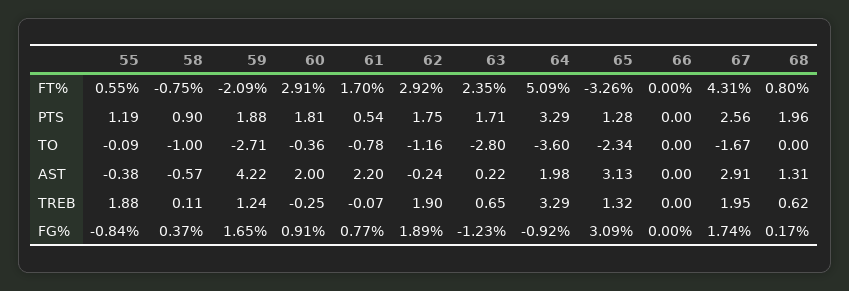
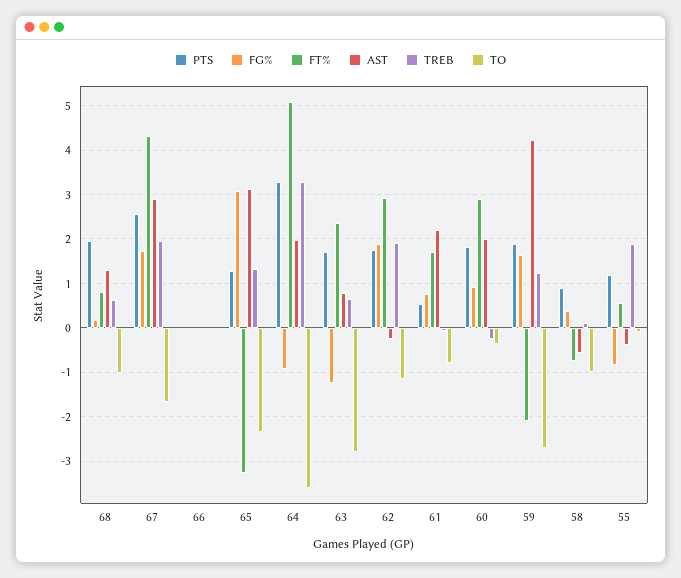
TO, 68: 0 -> -1
AST, 63: 0.22 -> 0.8

